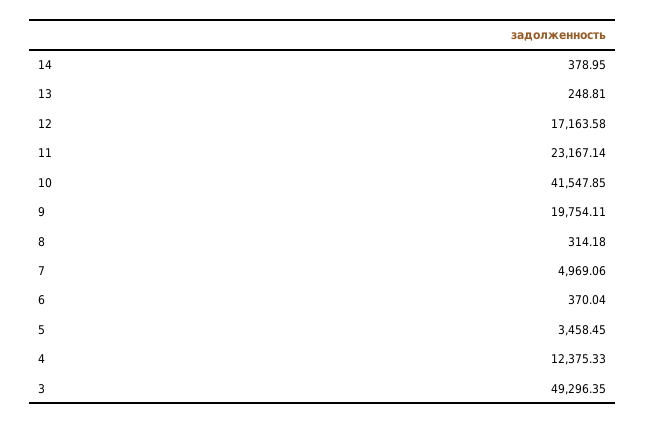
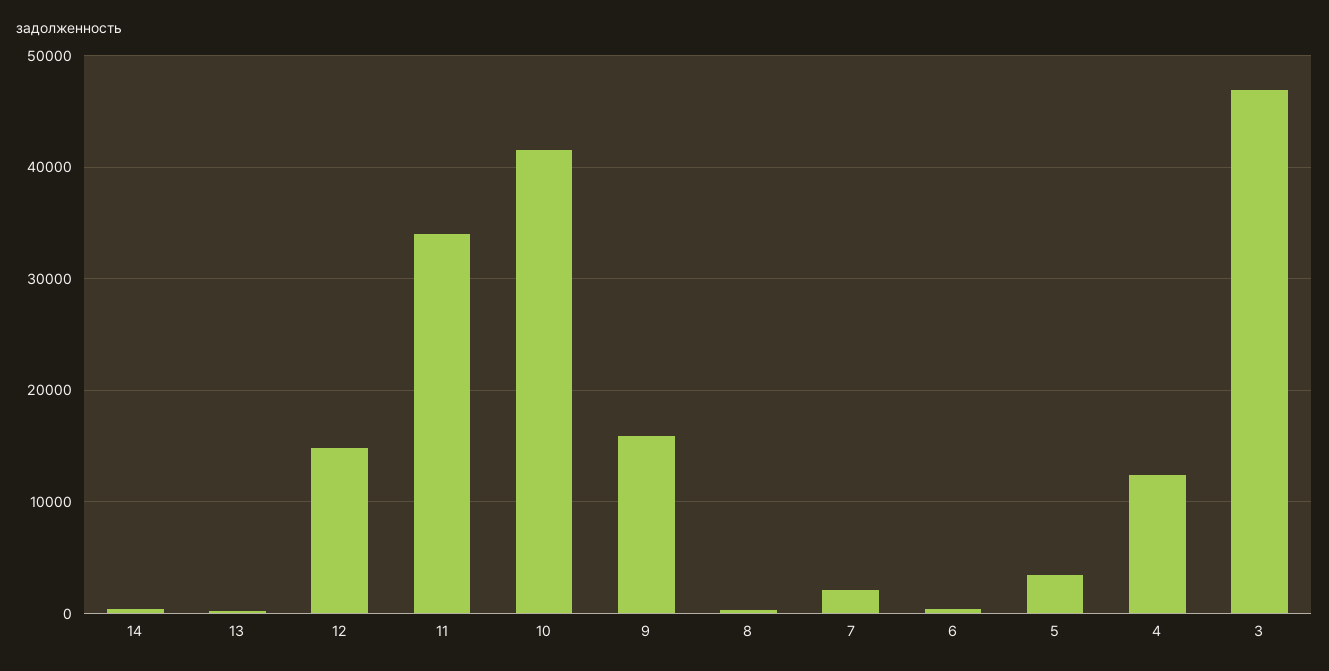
12: 17163.58 -> 15000
11: 23167.14 -> 34000
9: 19754.11 -> 16000
7: 4969.06 -> 2000
3: 49296.35 -> 47000

